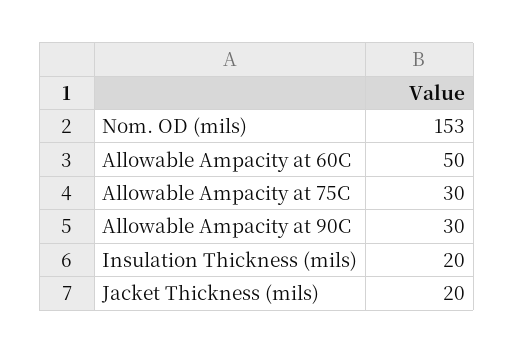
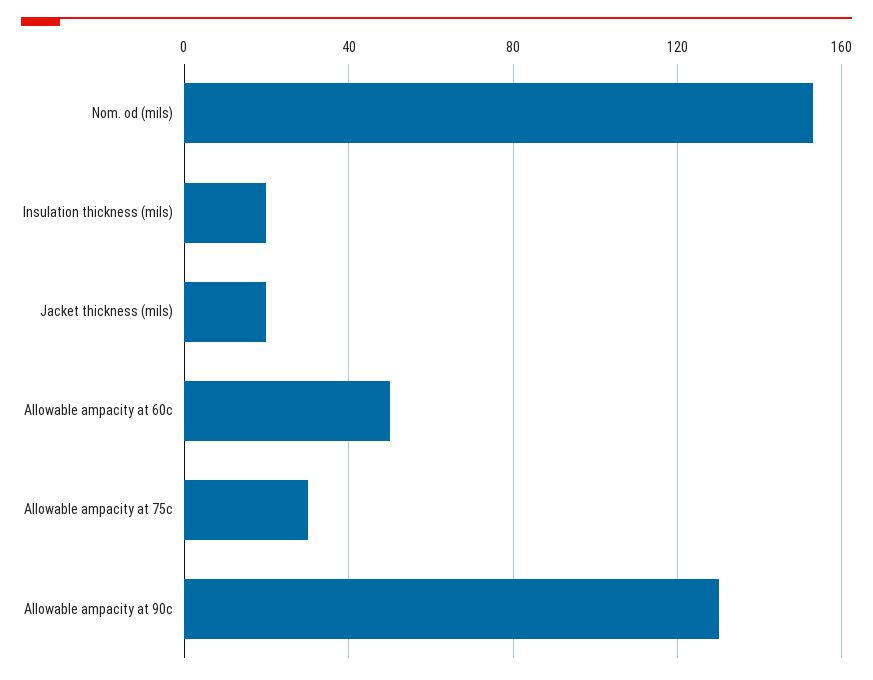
Allowable Ampacity at 90C: 30 -> 130

